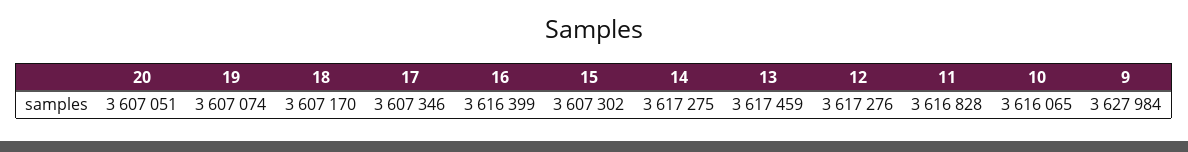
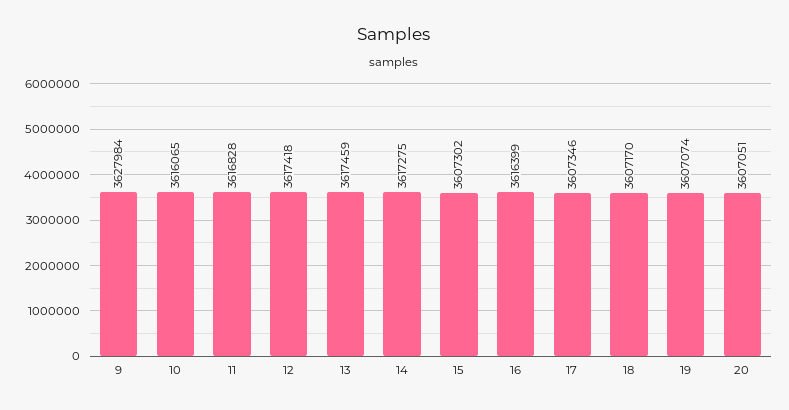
12: 3617276 -> 3617418

